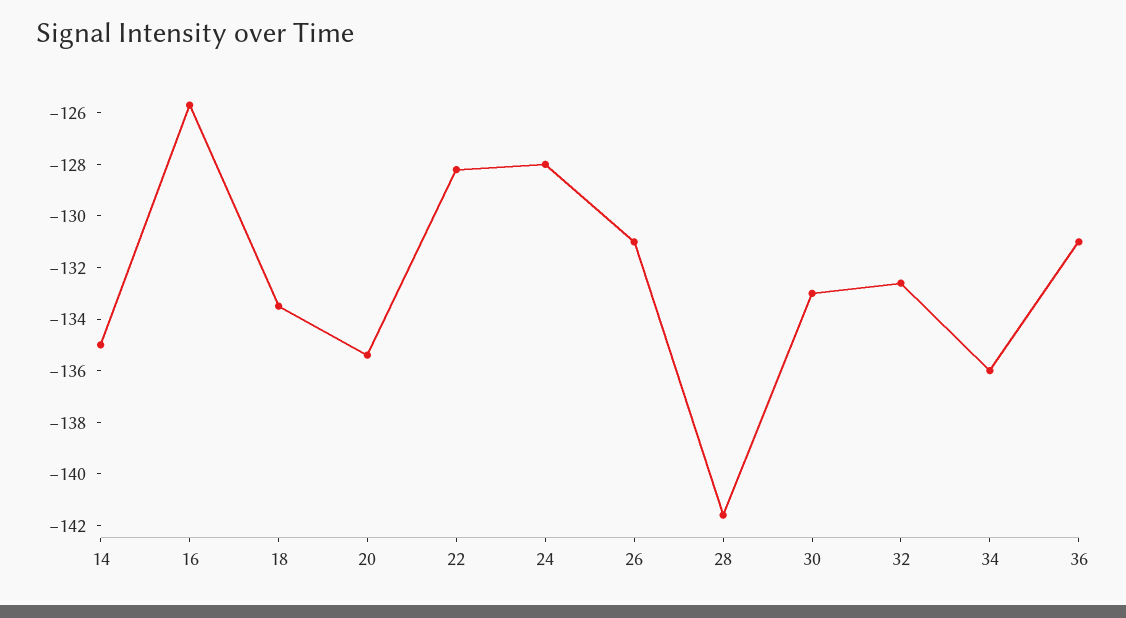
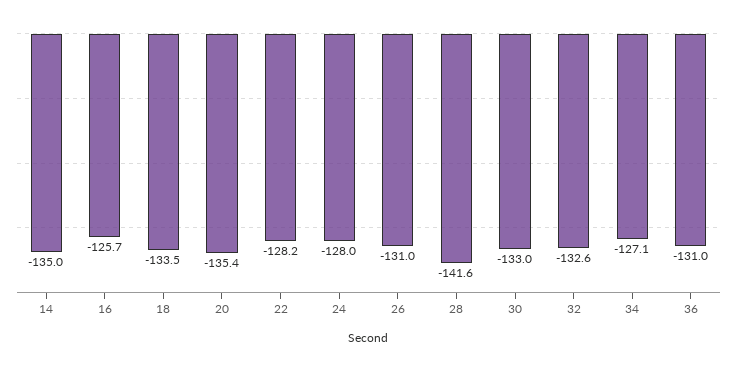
34: -136 -> -127.1

